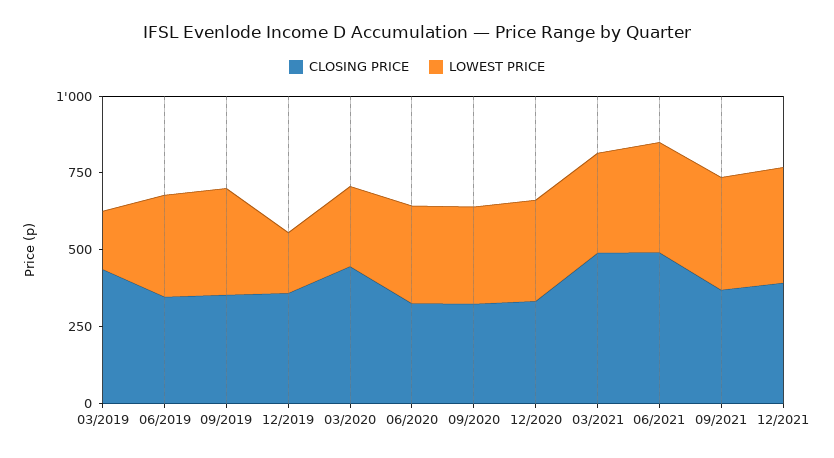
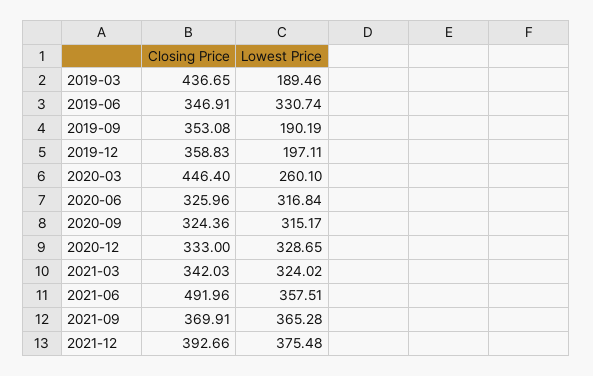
LOWEST PRICE, 09/2019: 350 -> 190.19
CLOSING PRICE, 03/2021: 500 -> 342.03

